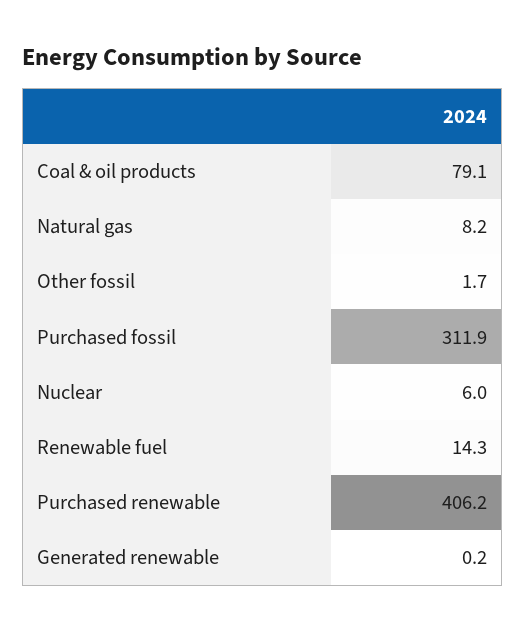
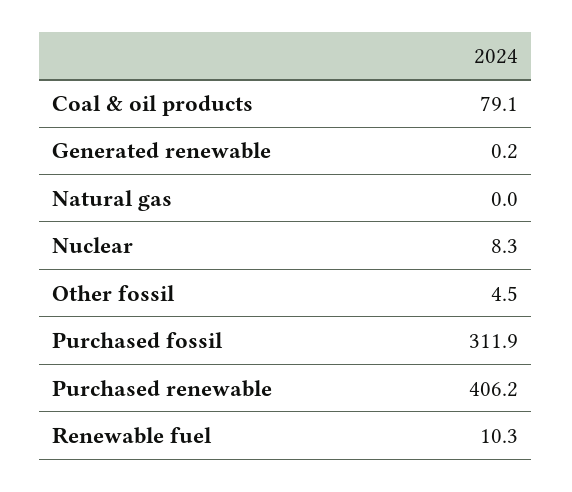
Natural gas: 8.2 -> 0
Other fossil: 1.7 -> 4.5
Nuclear: 6 -> 8.3
Renewable fuel: 14.3 -> 10.3

